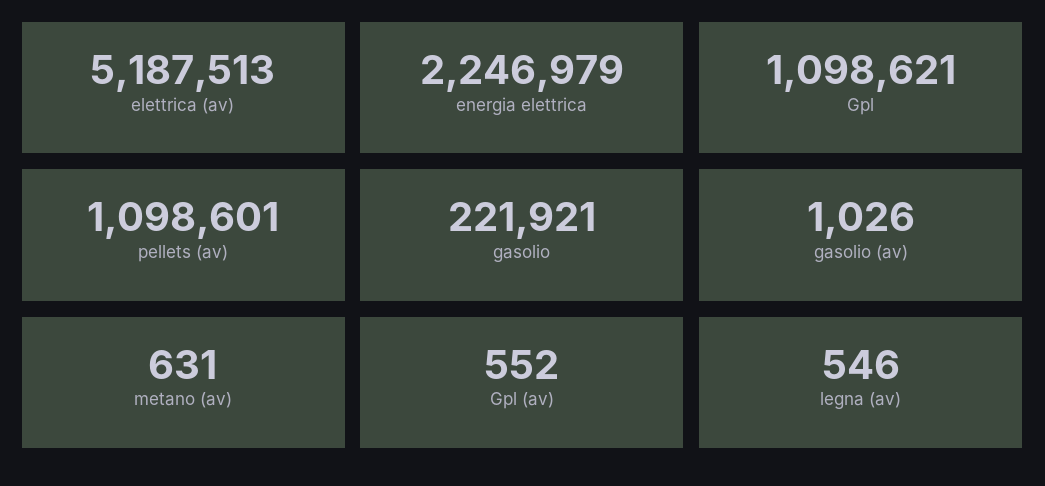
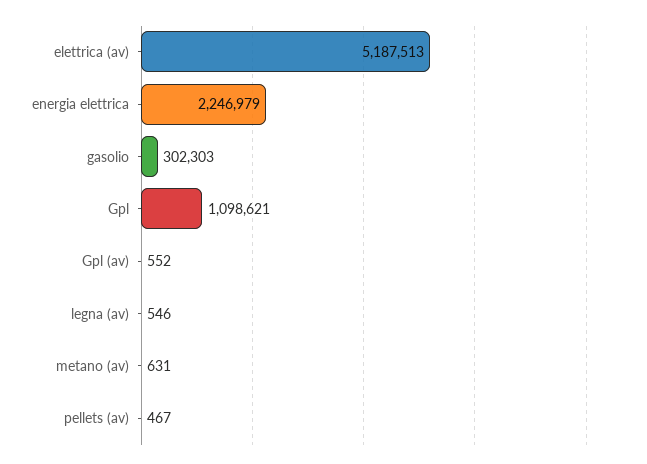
pellets (av): 1098601 -> 467
gasolio: 221921 -> 302303
gasolio (av): 1026 -> none

